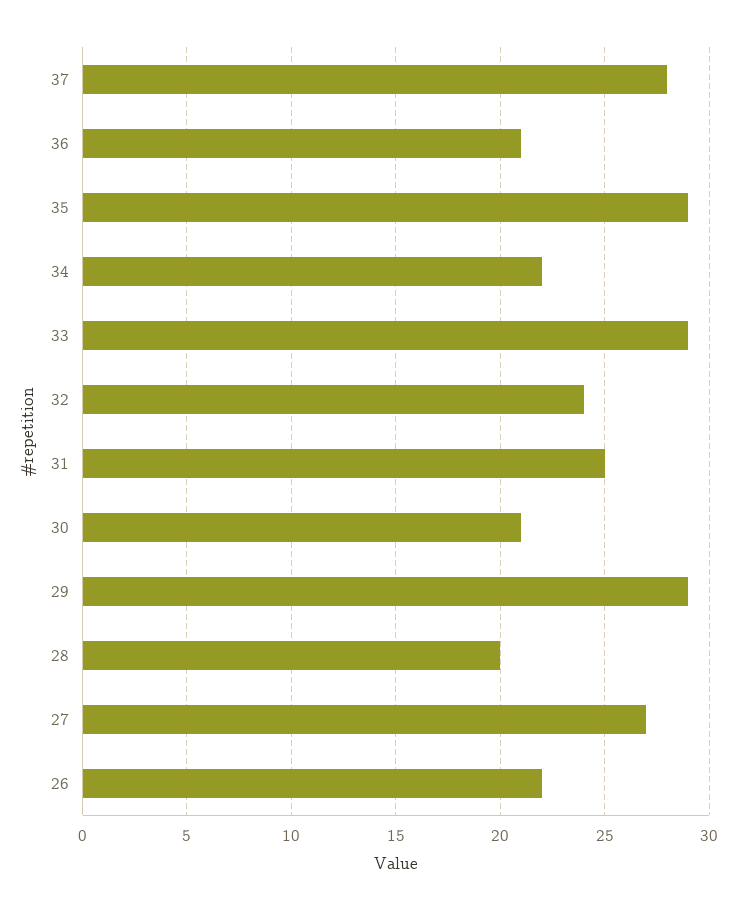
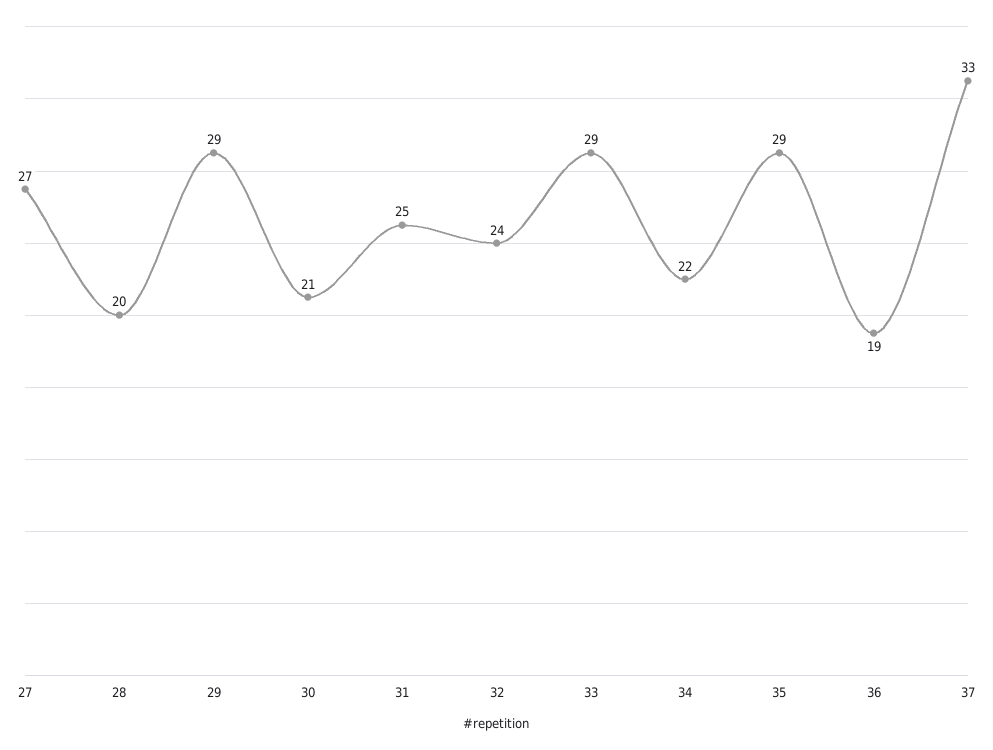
37: 28 -> 33
36: 21 -> 19
26: 22 -> none

